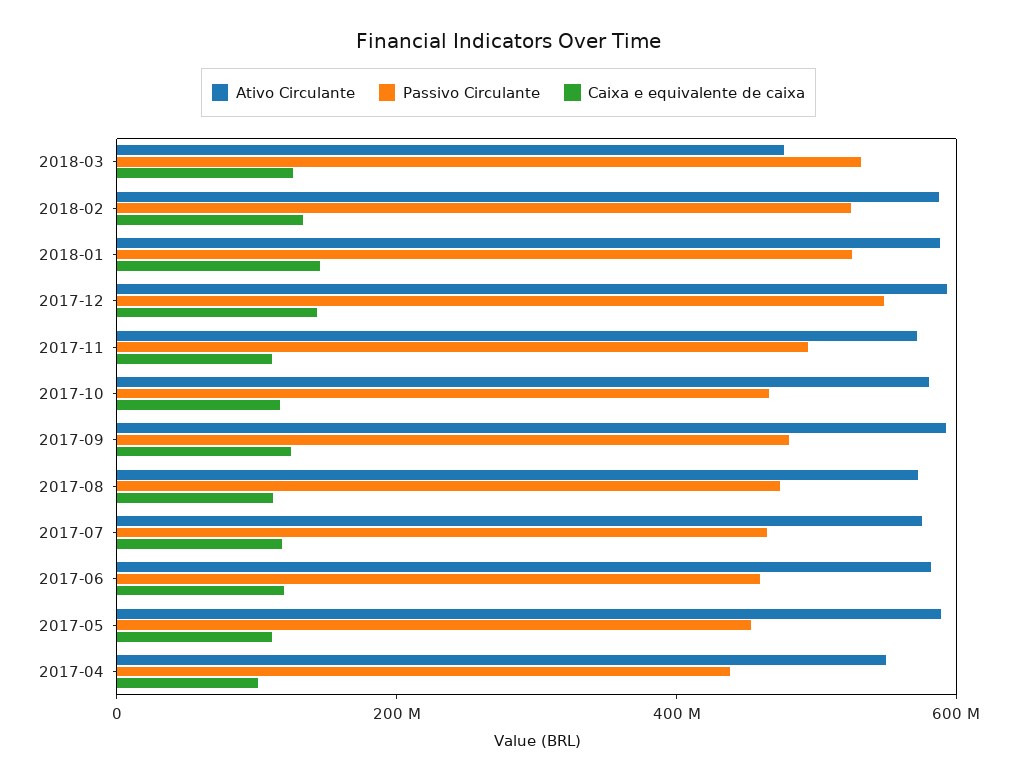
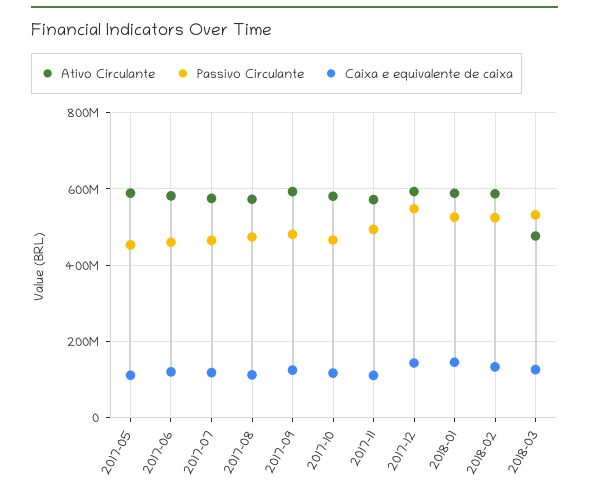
Ativo Circulante, 2017-04: 550000000 -> none
Passivo Circulante, 2017-04: 450000000 -> none
Caixa e equivalente de caixa, 2017-04: 100000000 -> none

